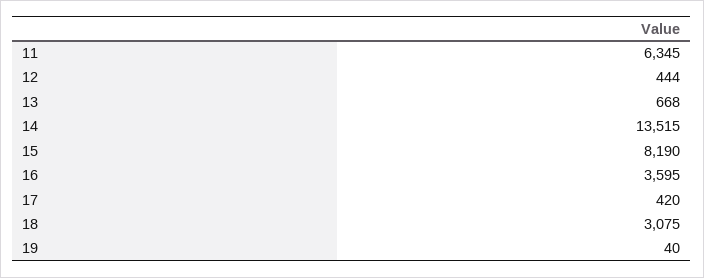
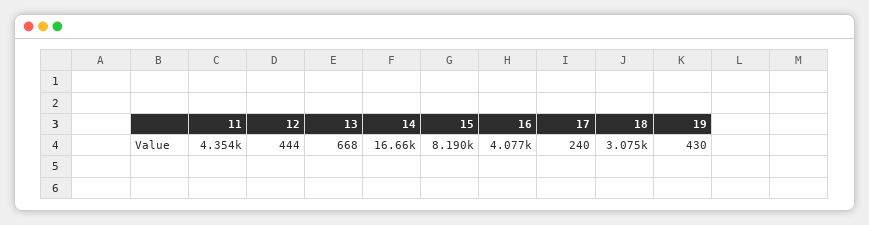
11: 6345 -> 4354
14: 13515 -> 16660
16: 3595 -> 4077
17: 420 -> 240
19: 40 -> 430

